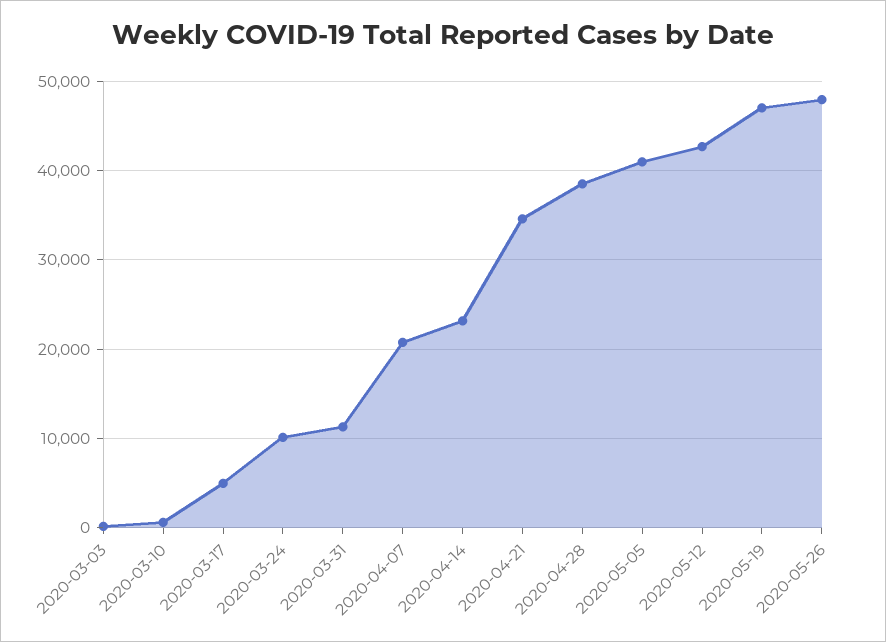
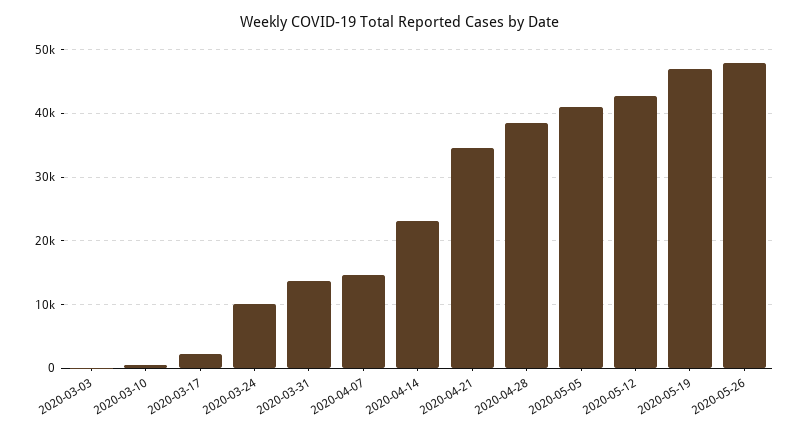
2020-03-17: 5000 -> 2000
2020-03-31: 11000 -> 14000
2020-04-07: 21000 -> 15000

